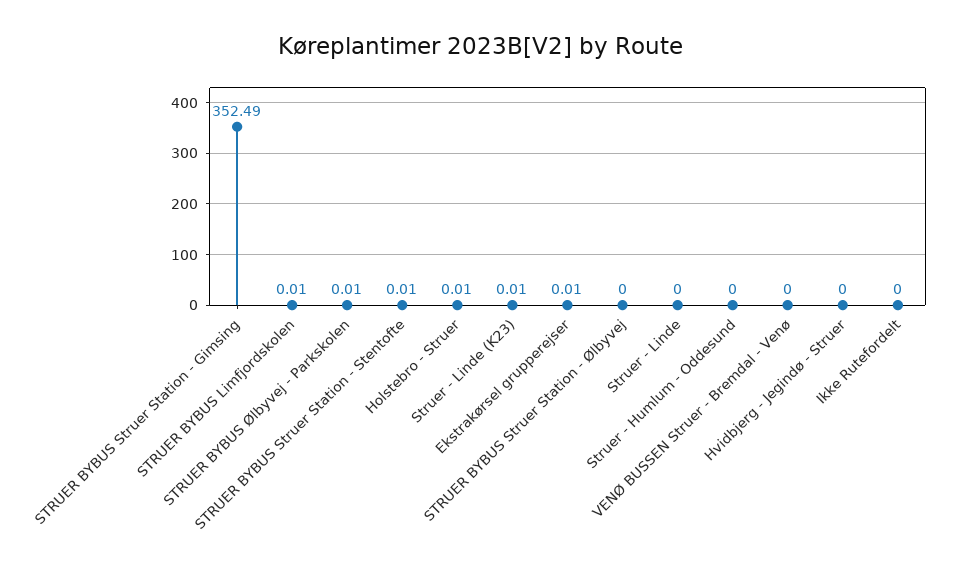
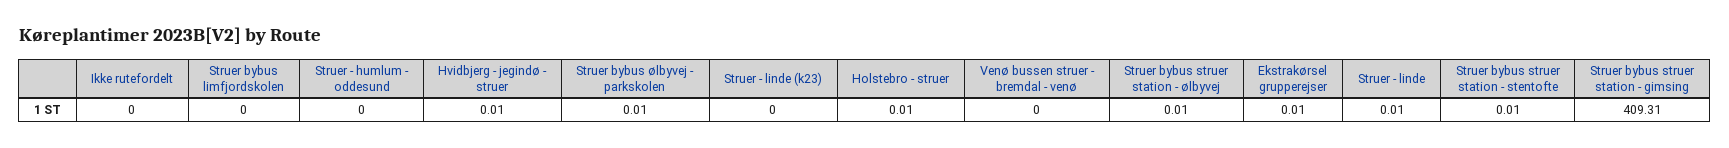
STRUER BYBUS Struer Station - Gimsing: 352.49 -> 409.31
STRUER BYBUS Limfjordskolen: 0.01 -> 0
Struer - Linde (K23): 0.01 -> 0
STRUER BYBUS Struer Station - Ølbyvej: 0 -> 0.01
Struer - Linde: 0 -> 0.01
Hvidbjerg - Jegindø - Struer: 0 -> 0.01

